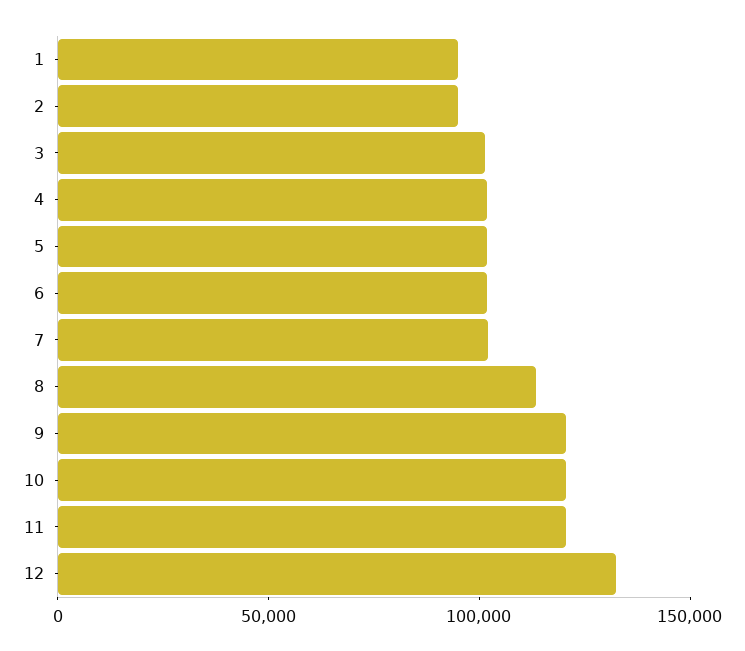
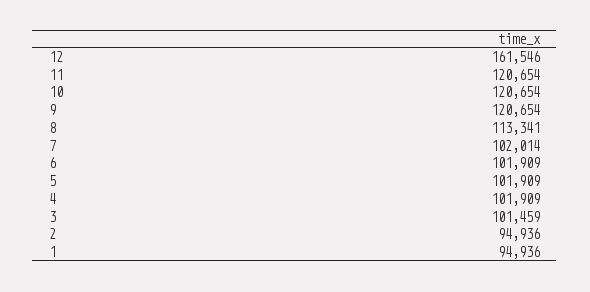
12: 130000 -> 161546

